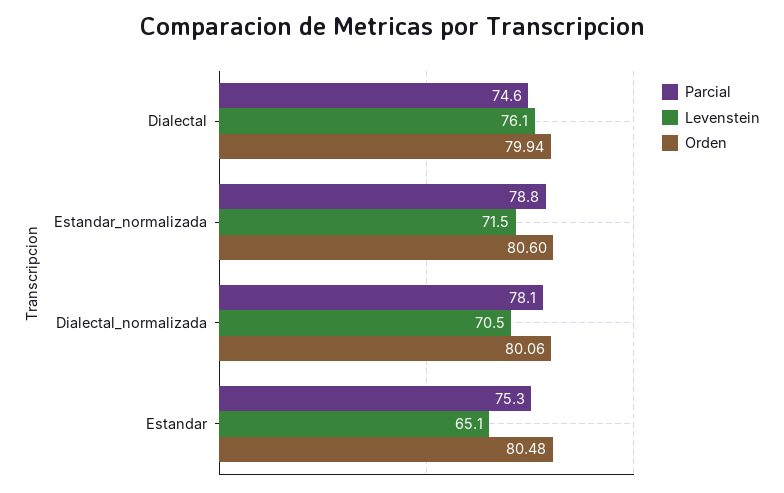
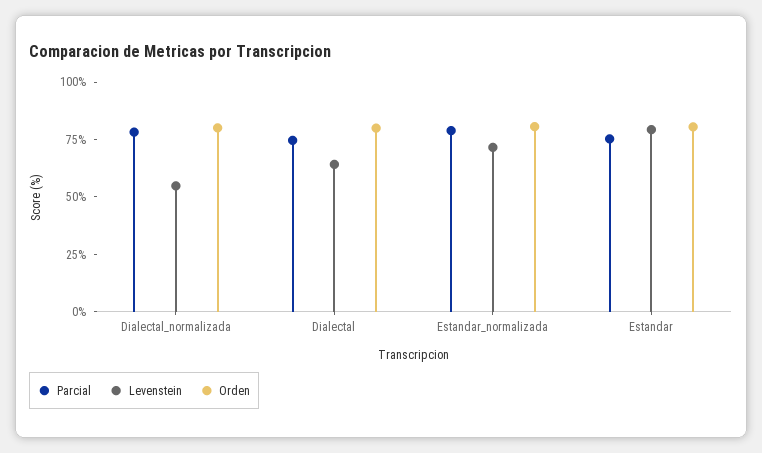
Levenstein, Dialectal: 76.1 -> 65
Levenstein, Dialectal_normalizada: 70.5 -> 55
Levenstein, Estandar: 65.1 -> 80

